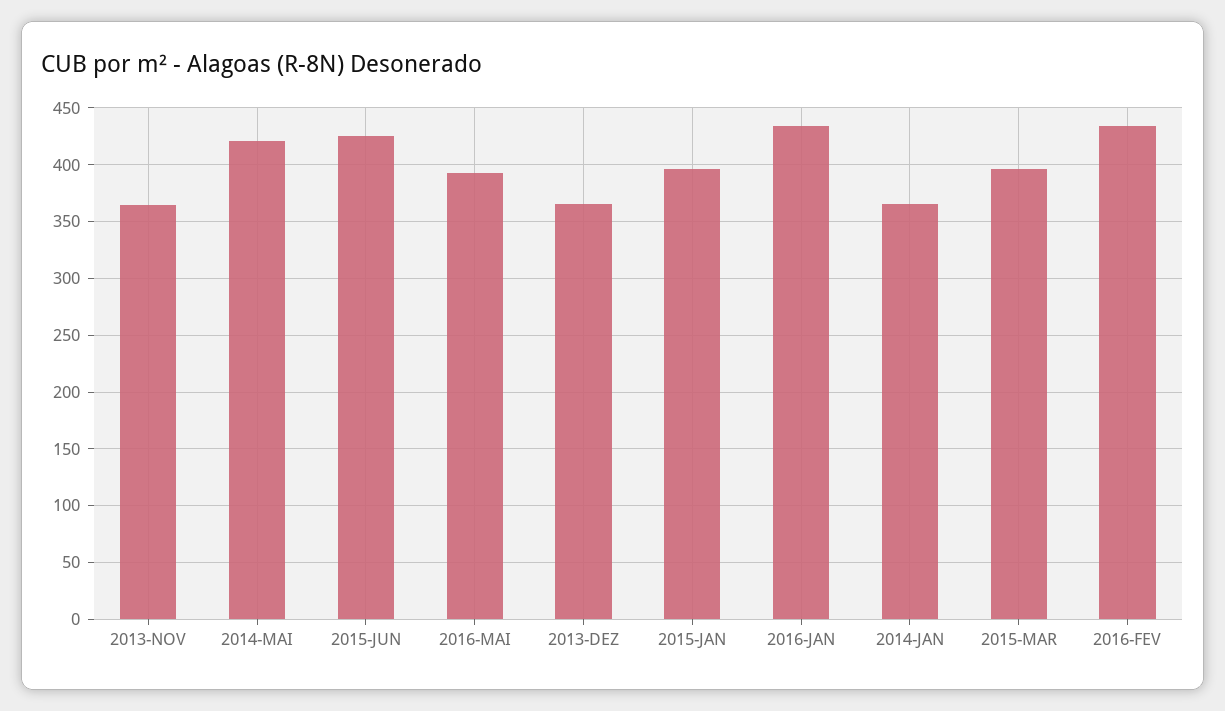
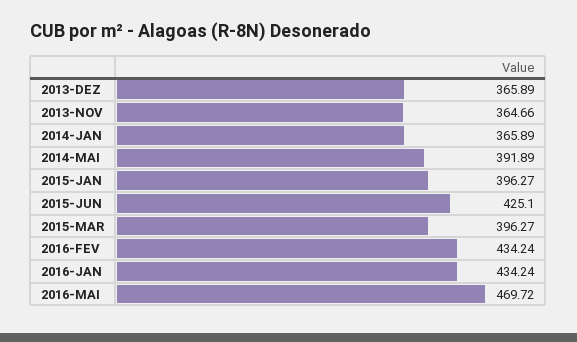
2014-MAI: 420 -> 391.89
2016-MAI: 390 -> 469.72

